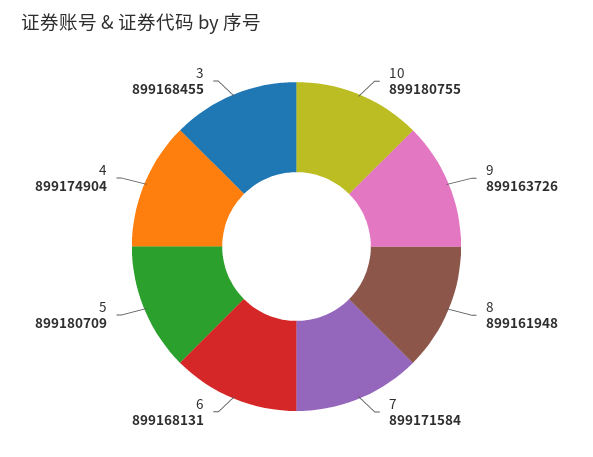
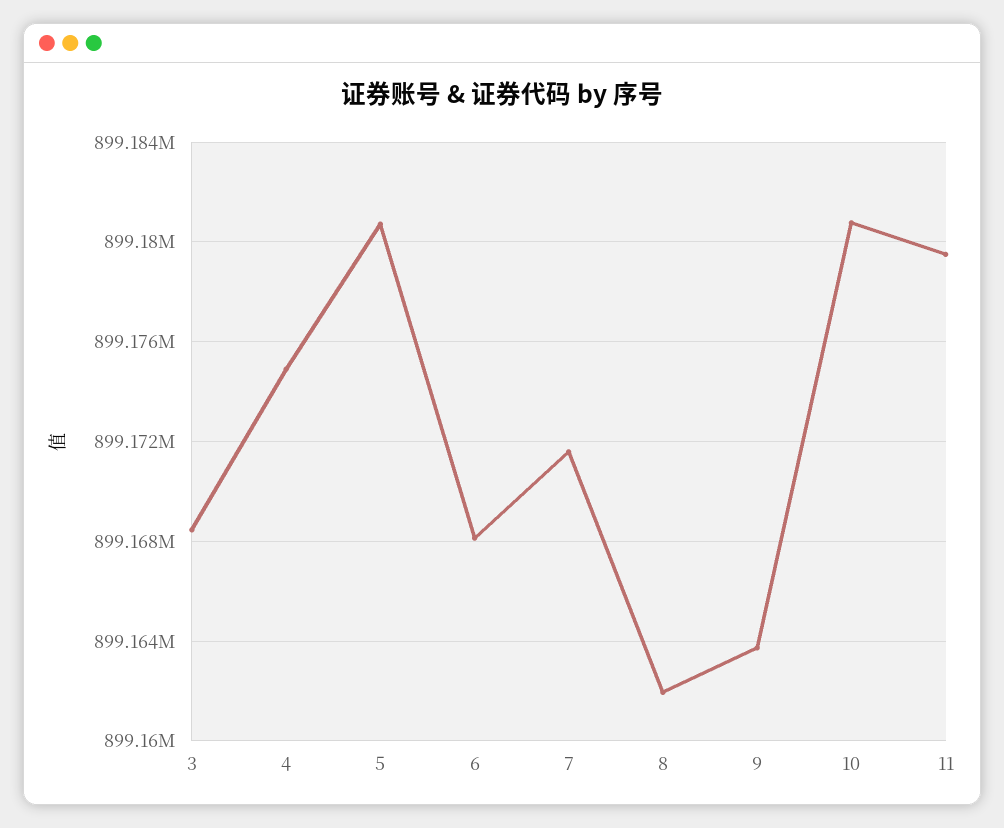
11: none -> 899179500

